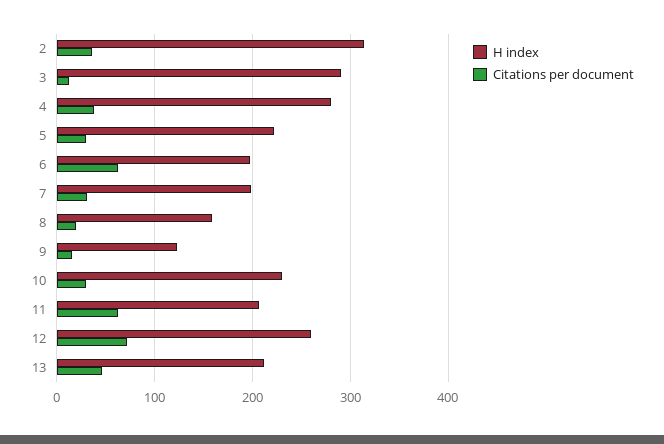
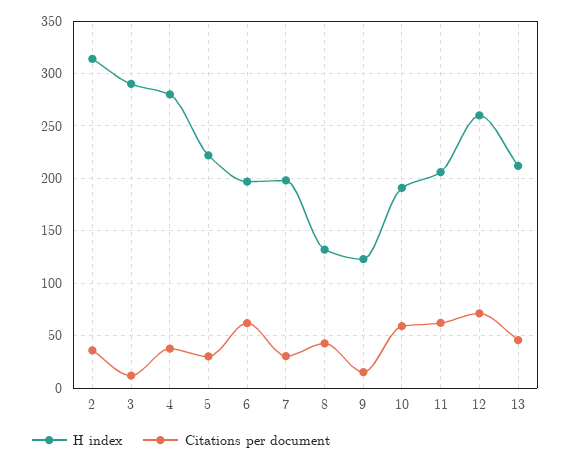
H index, 8: 160 -> 130
Citations per document, 8: 20 -> 40
H index, 10: 230 -> 190
Citations per document, 10: 30 -> 60

